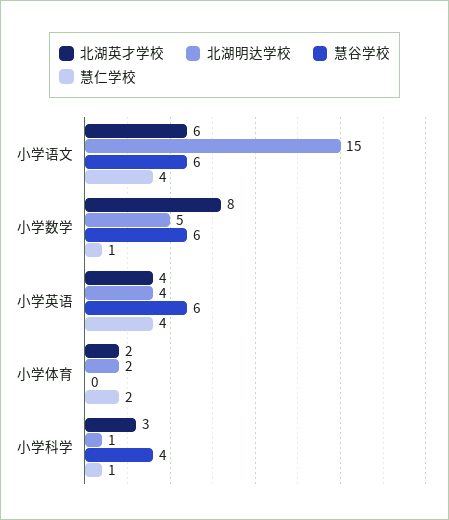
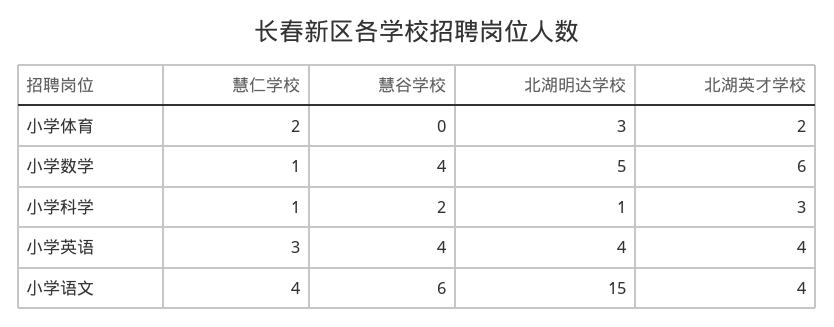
北湖英才学校, 小学语文: 6 -> 4
北湖英才学校, 小学数学: 8 -> 6
慧谷学校, 小学数学: 6 -> 4
慧谷学校, 小学英语: 6 -> 4
慧仁学校, 小学英语: 4 -> 3
北湖明达学校, 小学体育: 2 -> 3
慧谷学校, 小学科学: 4 -> 2

